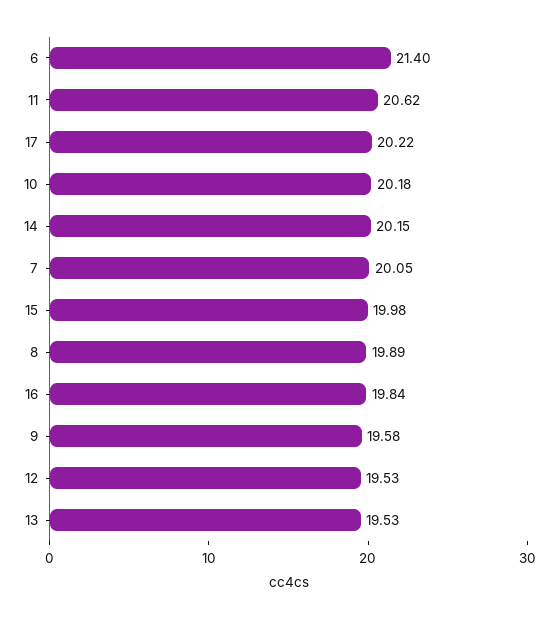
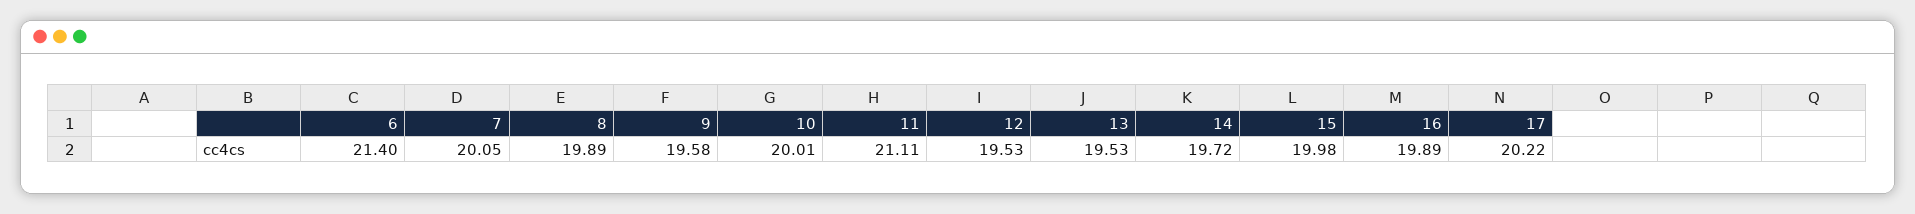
11: 20.62 -> 21.11
10: 20.18 -> 20.01
14: 20.15 -> 19.72
16: 19.84 -> 19.89

